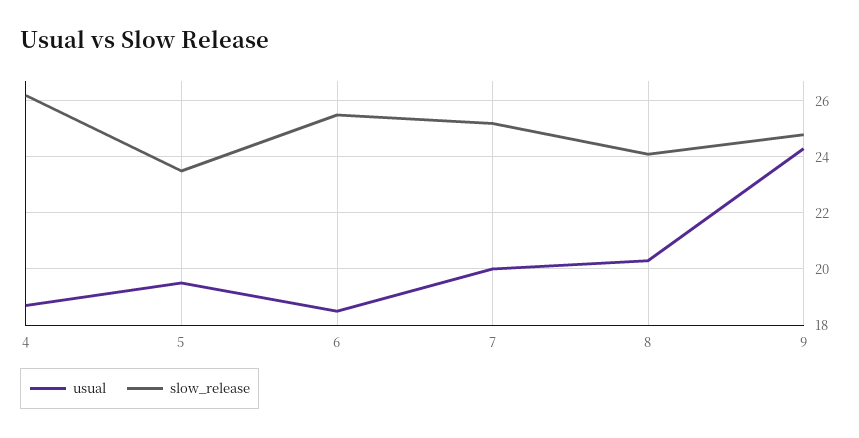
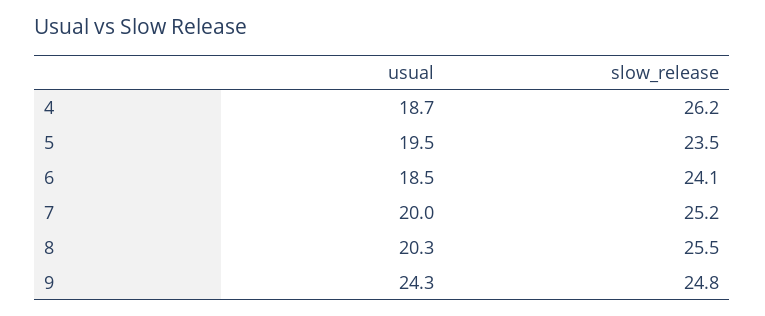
slow_release, 6: 25.5 -> 24.1
slow_release, 8: 24 -> 25.5

